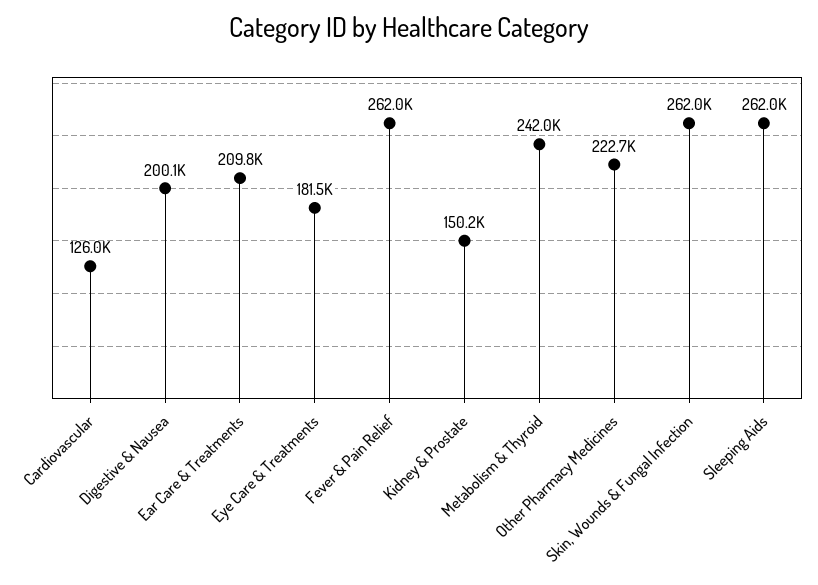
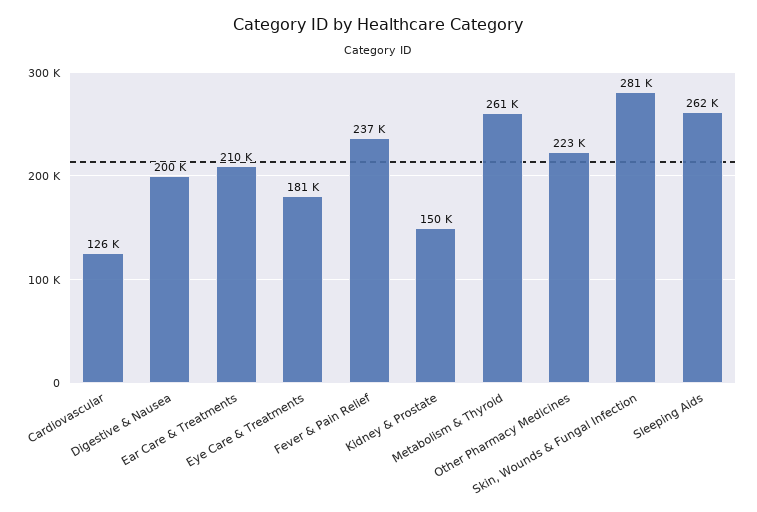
Fever & Pain Relief: 262000 -> 237000
Metabolism & Thyroid: 242000 -> 261000
Skin, Wounds & Fungal Infection: 262000 -> 281000

